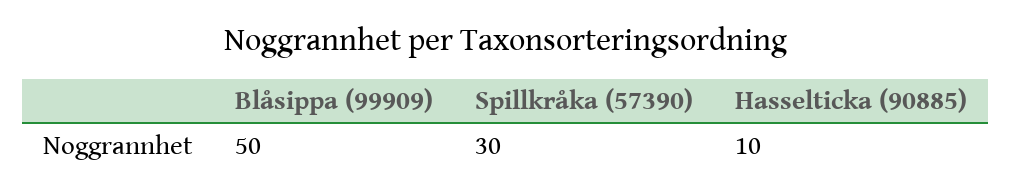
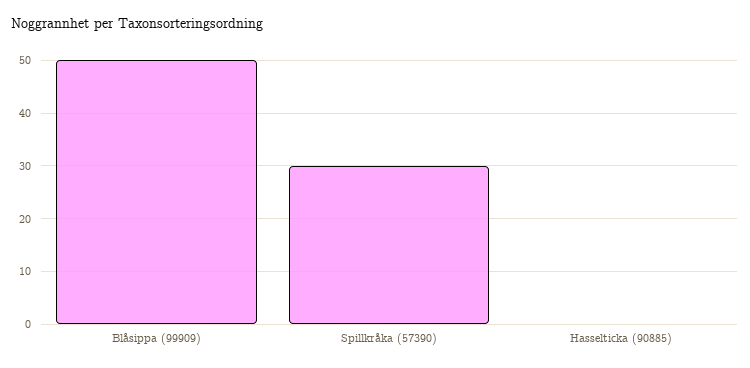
Hasselticka (90885): 10 -> 0

